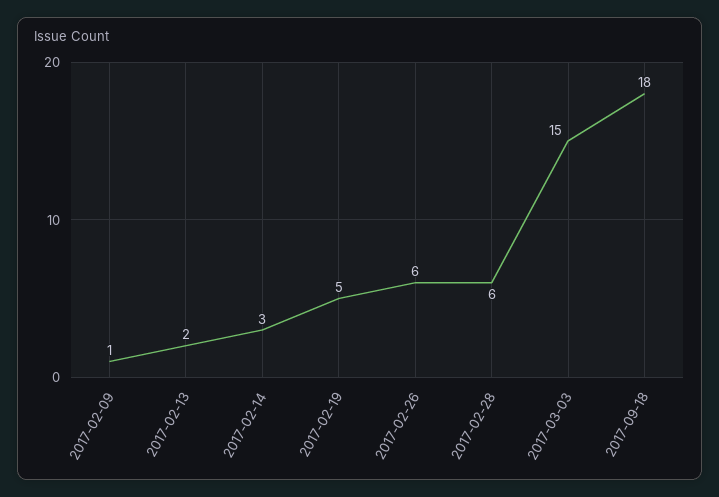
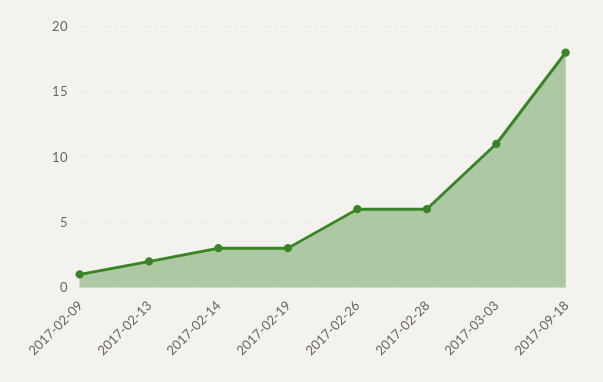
2017-02-19: 5 -> 3
2017-03-03: 15 -> 11

